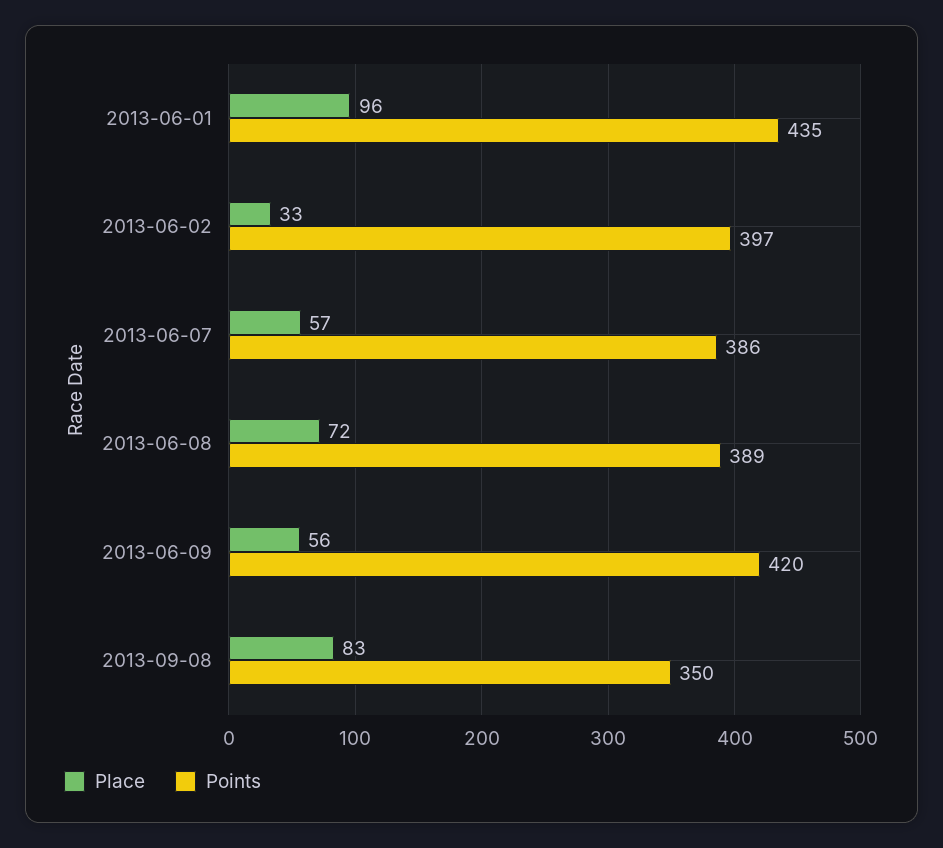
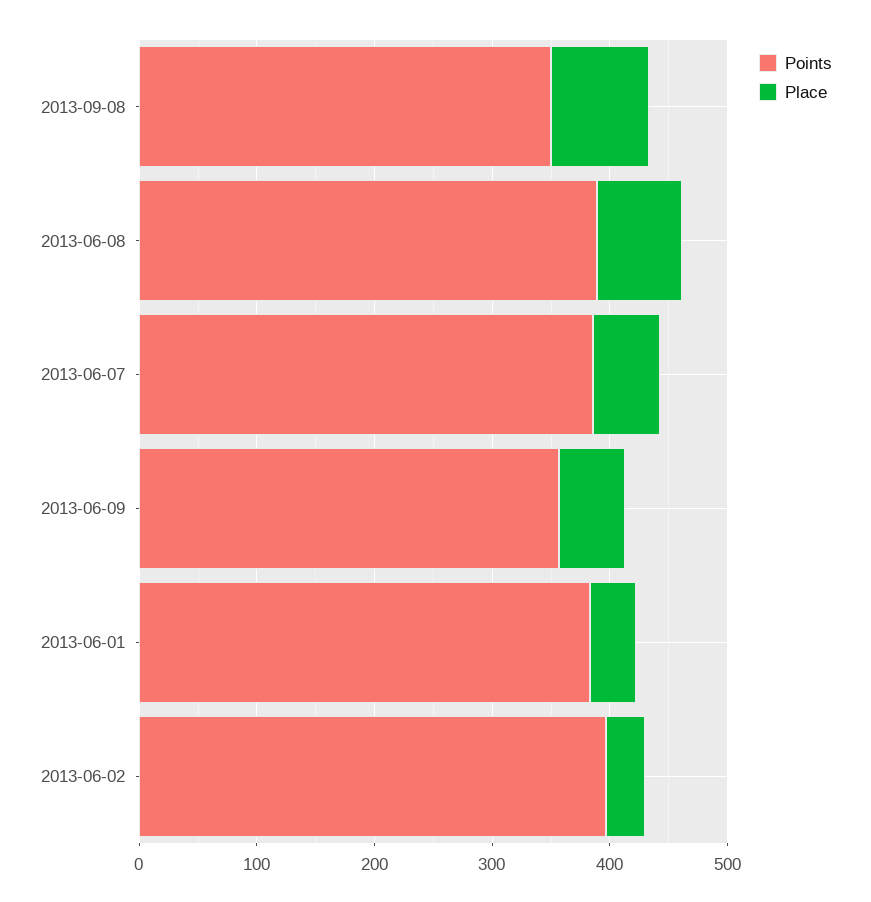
Place, 2013-06-01: 96 -> 40
Points, 2013-06-01: 435 -> 380
Points, 2013-06-09: 420 -> 360

